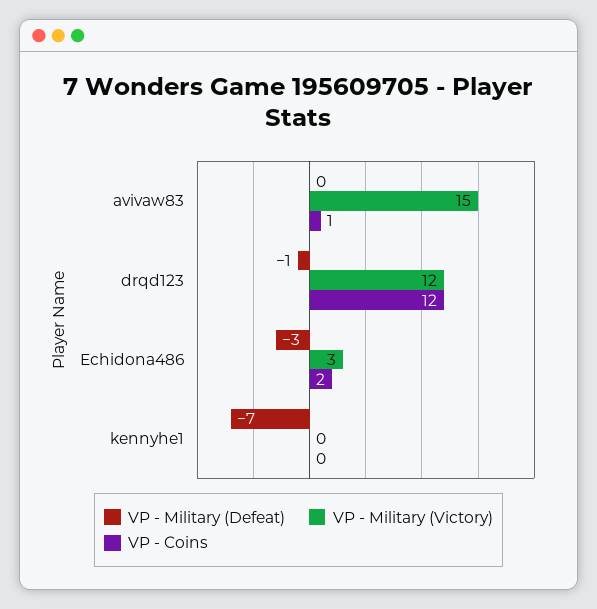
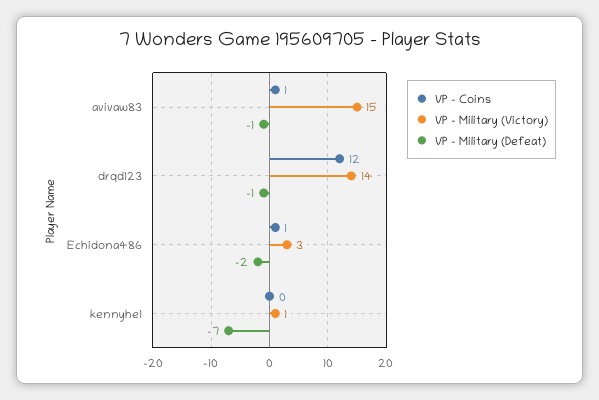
VP - Military (Defeat), avivaw83: 0 -> -1
VP - Military (Victory), drqd123: 12 -> 14
VP - Military (Defeat), Echidona486: -3 -> -2
VP - Coins, Echidona486: 2 -> 1
VP - Military (Victory), kennyhe1: 0 -> 1

